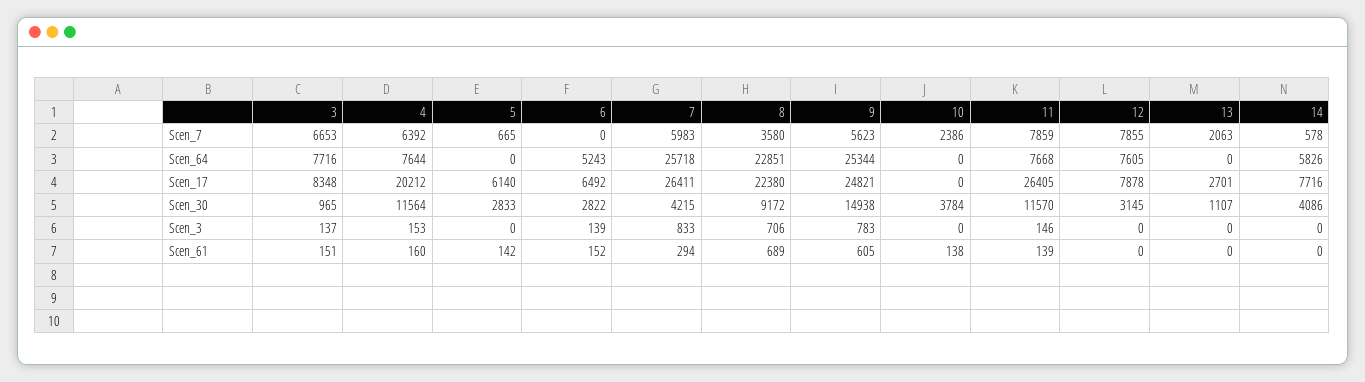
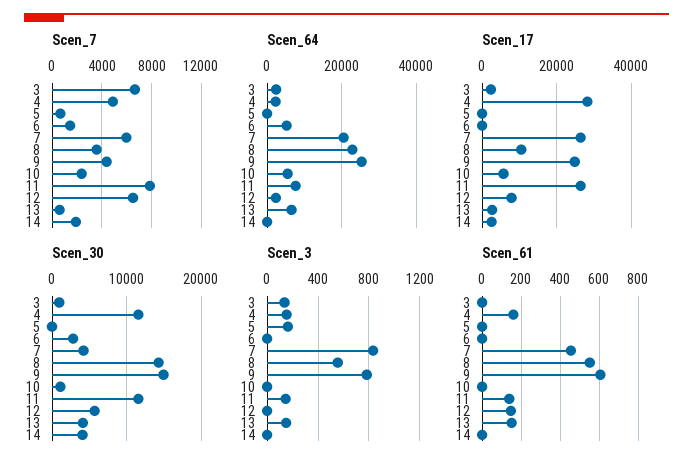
Scen_7, 4: 6392 -> 5000
Scen_7, 6: 0 -> 1500
Scen_7, 9: 5623 -> 4500
Scen_7, 12: 7855 -> 6500
Scen_7, 13: 2063 -> 500
Scen_7, 14: 578 -> 2000
Scen_64, 3: 7716 -> 2000
Scen_64, 4: 7644 -> 2000
Scen_64, 7: 25718 -> 20000
Scen_64, 10: 0 -> 6000
Scen_64, 12: 7605 -> 2000
Scen_64, 13: 0 -> 6000
Scen_64, 14: 5826 -> 0
Scen_17, 3: 8348 -> 2000
Scen_17, 4: 20212 -> 28000
Scen_17, 5: 6140 -> 0
Scen_17, 6: 6492 -> 0
Scen_17, 8: 22380 -> 10000
Scen_17, 10: 0 -> 6000
Scen_17, 14: 7716 -> 2000
Scen_30, 5: 2833 -> 0
Scen_30, 8: 9172 -> 14000
Scen_30, 10: 3784 -> 1000
Scen_30, 12: 3145 -> 6000
Scen_30, 13: 1107 -> 4000
Scen_3, 5: 0 -> 150
Scen_3, 6: 139 -> 0
Scen_3, 8: 706 -> 550
Scen_3, 13: 0 -> 150
Scen_61, 3: 151 -> 0
Scen_61, 5: 142 -> 0
Scen_61, 6: 152 -> 0
Scen_61, 7: 294 -> 450
Scen_61, 8: 689 -> 550
Scen_61, 10: 138 -> 0
Scen_61, 12: 0 -> 150
Scen_61, 13: 0 -> 150

